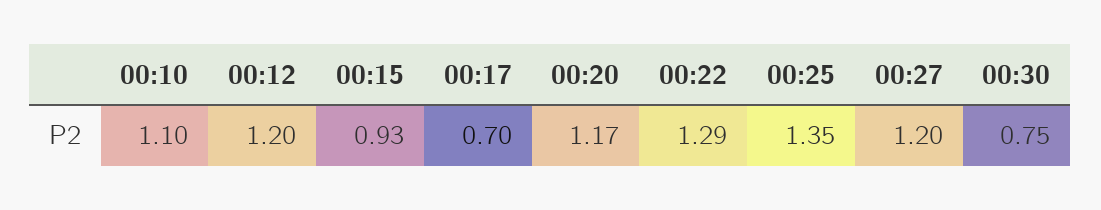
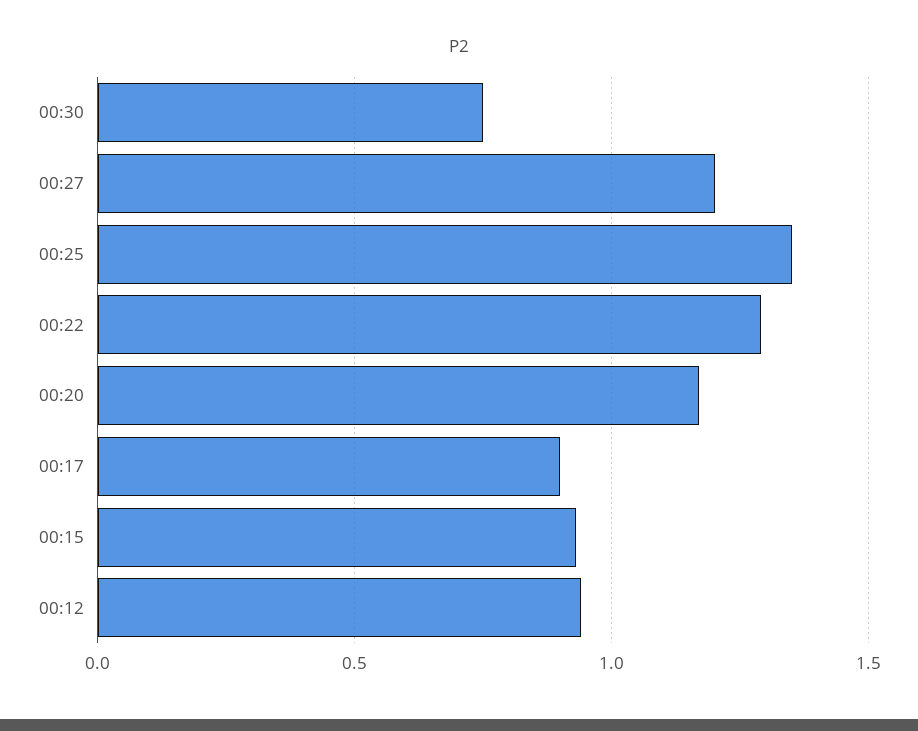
00:10: 1.1 -> none
00:12: 1.2 -> 0.95
00:17: 0.7 -> 0.9

